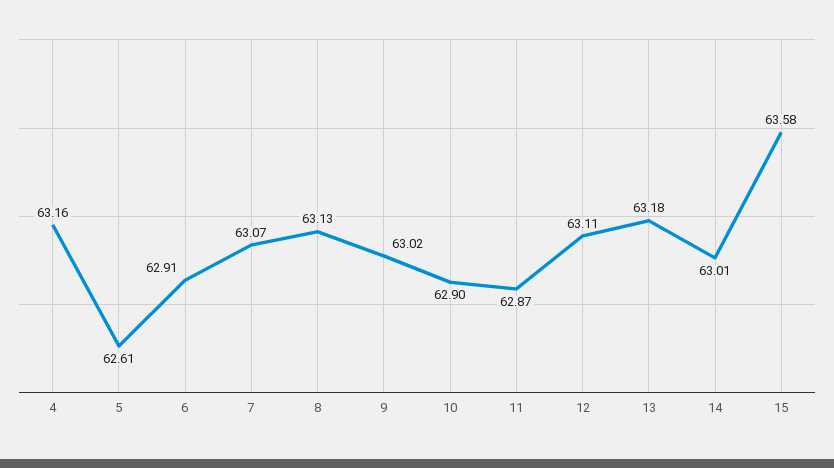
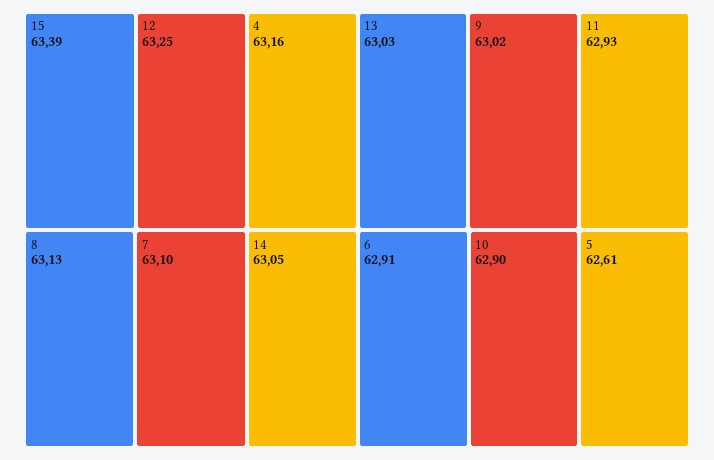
7: 63.07 -> 63.1
11: 62.87 -> 62.93
12: 63.11 -> 63.25
13: 63.18 -> 63.03
14: 63.01 -> 63.05
15: 63.58 -> 63.39

